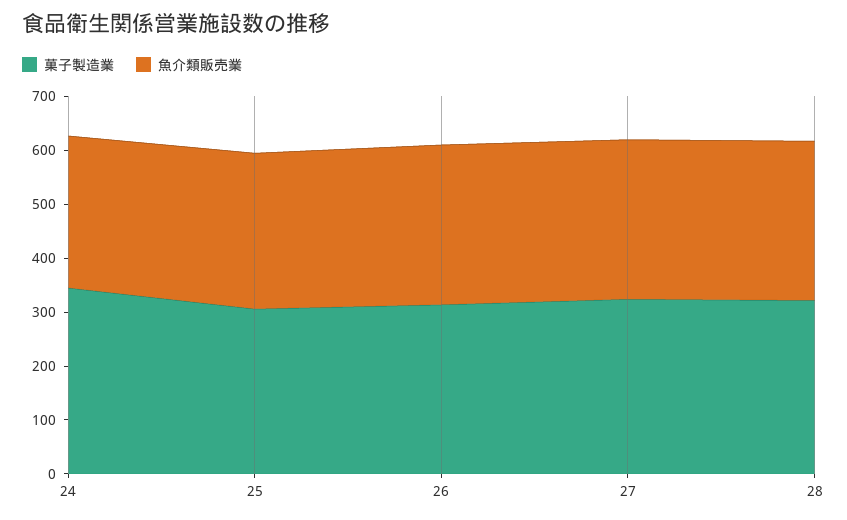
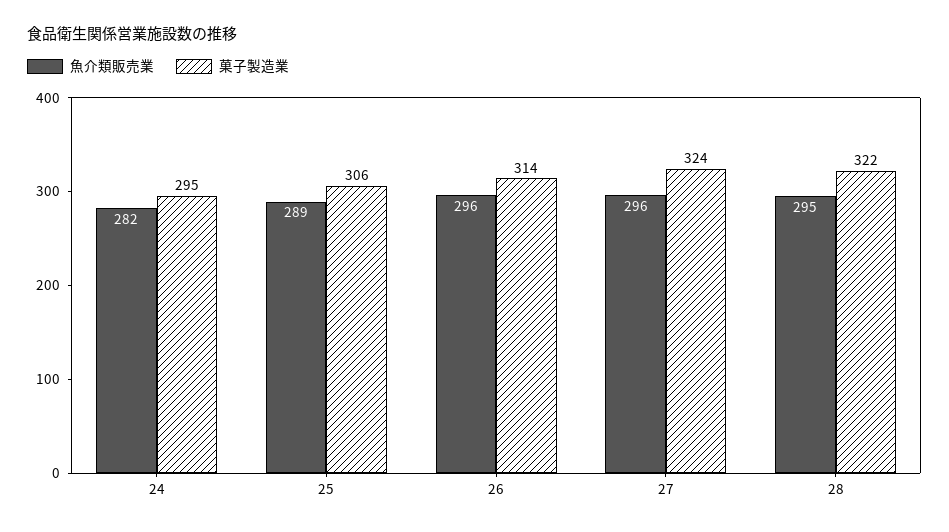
菓子製造業, 24: 340 -> 295

